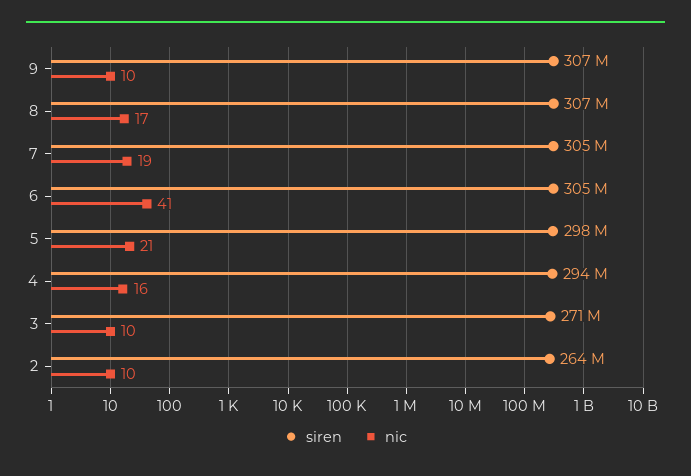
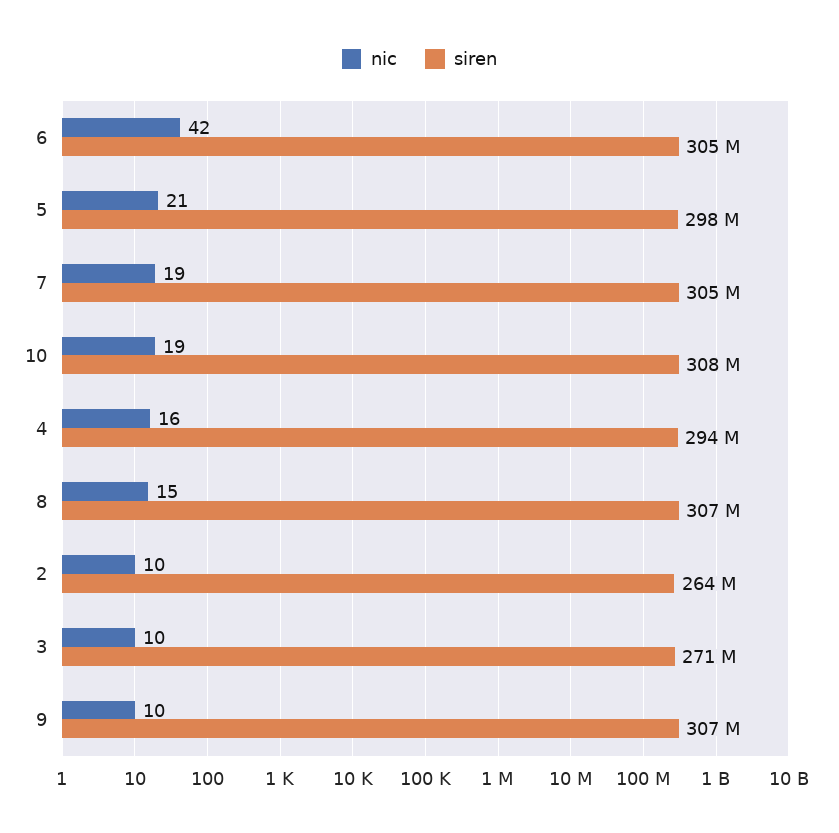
nic, 8: 17 -> 15
nic, 6: 41 -> 42
nic, 10: none -> 19
siren, 10: none -> 308000000

